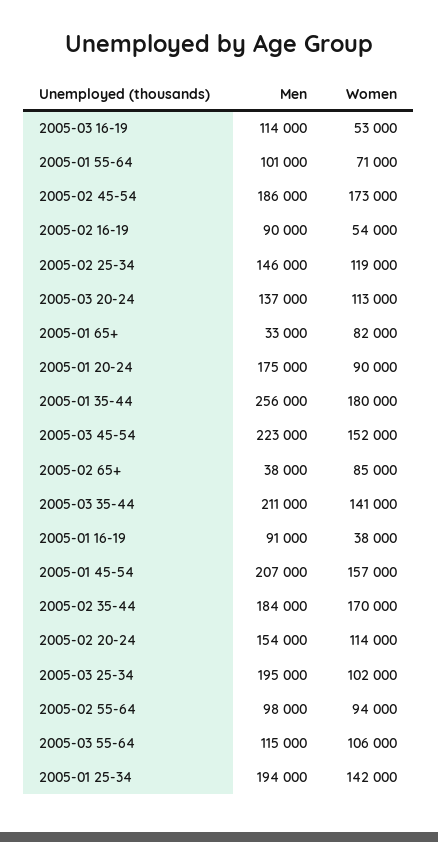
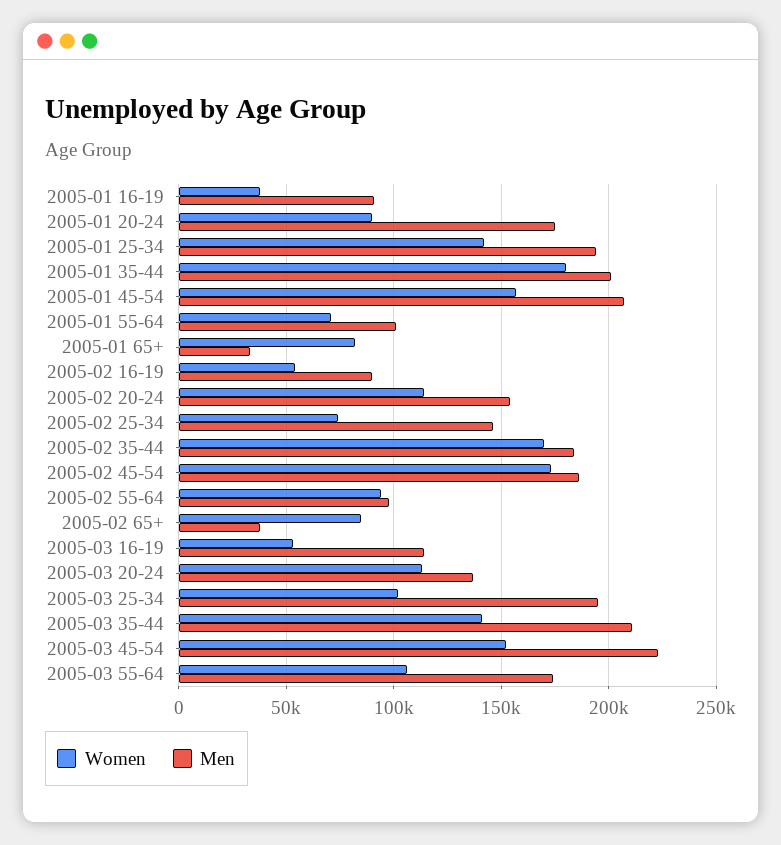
Women, 2005-02 25-34: 119000 -> 75000
Men, 2005-01 35-44: 256000 -> 200000
Men, 2005-03 55-64: 115000 -> 175000

